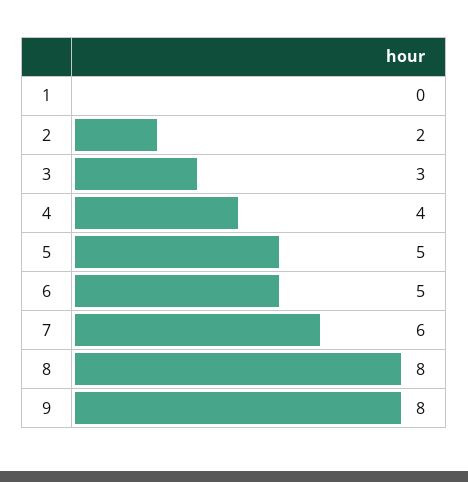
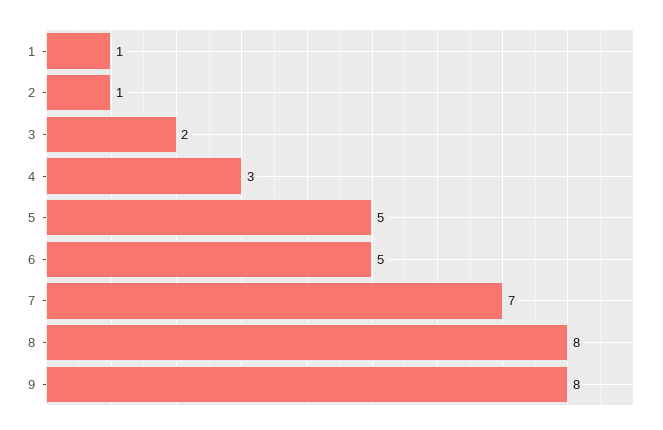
1: 0 -> 1
2: 2 -> 1
3: 3 -> 2
4: 4 -> 3
7: 6 -> 7

